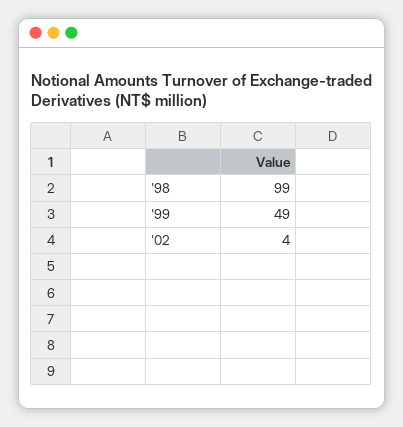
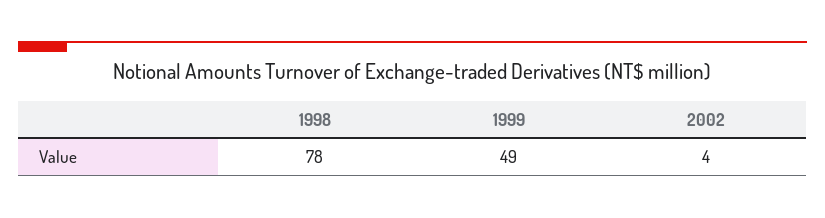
'98: 99 -> 78

